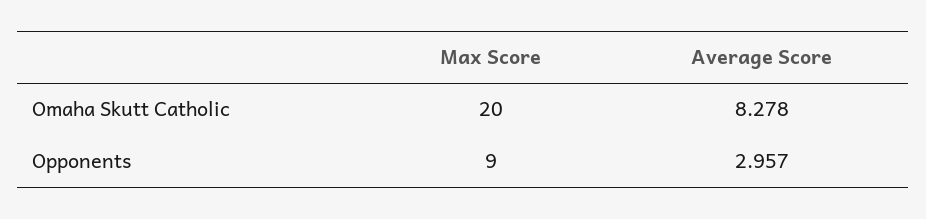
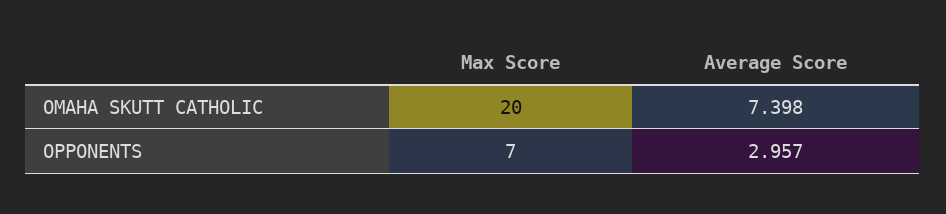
Average Score, Omaha Skutt Catholic: 8.278 -> 7.398
Max Score, Opponents: 9 -> 7

